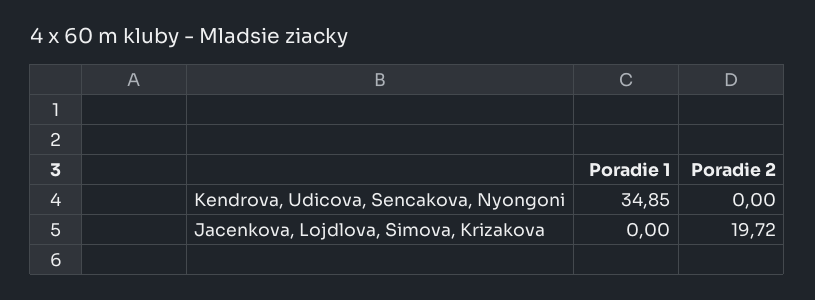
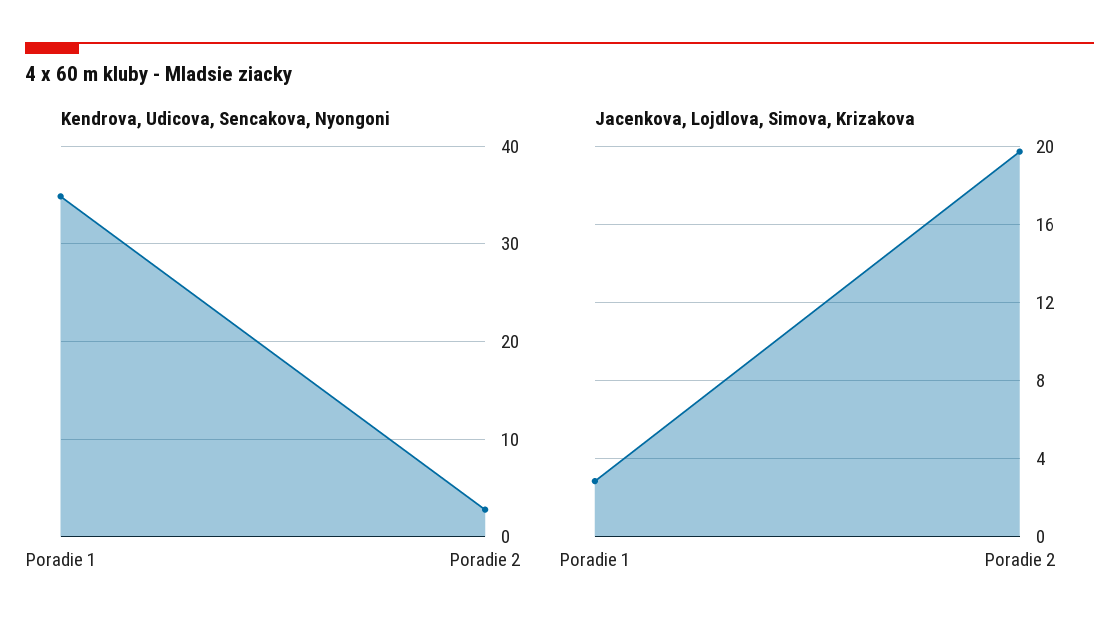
Kendrova, Udicova, Sencakova, Nyongoni, Poradie 2: 0 -> 3
Jacenkova, Lojdlova, Simova, Krizakova, Poradie 1: 0 -> 3

